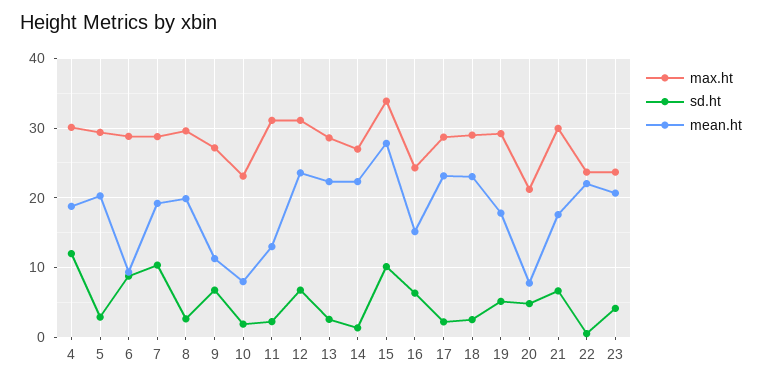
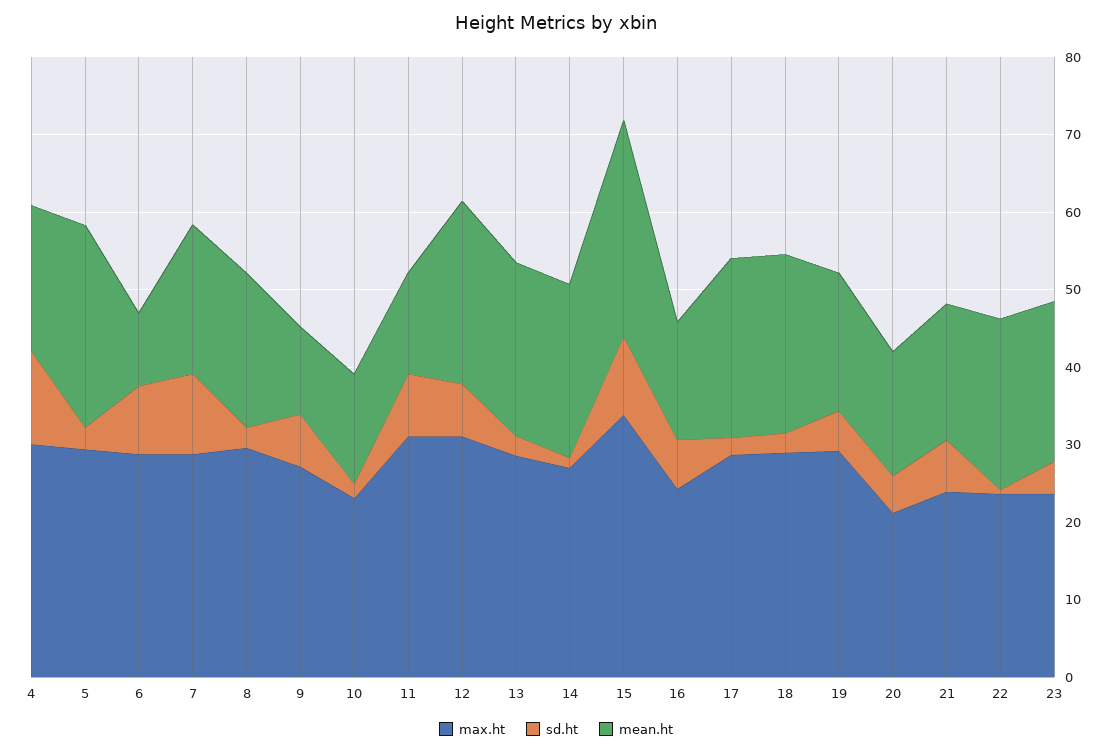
mean.ht, 5: 20 -> 26
mean.ht, 10: 8 -> 14
sd.ht, 11: 2 -> 8
mean.ht, 20: 8 -> 16
max.ht, 21: 30 -> 24

